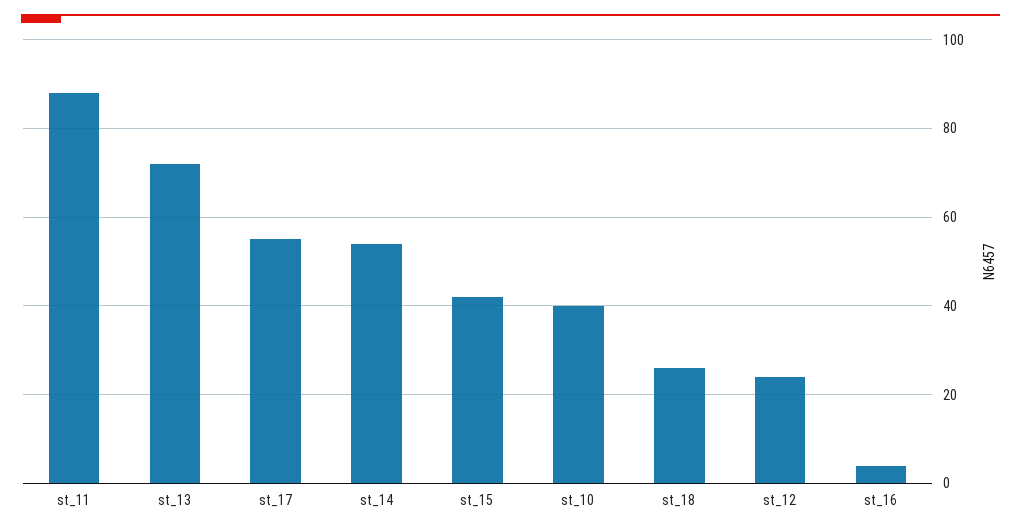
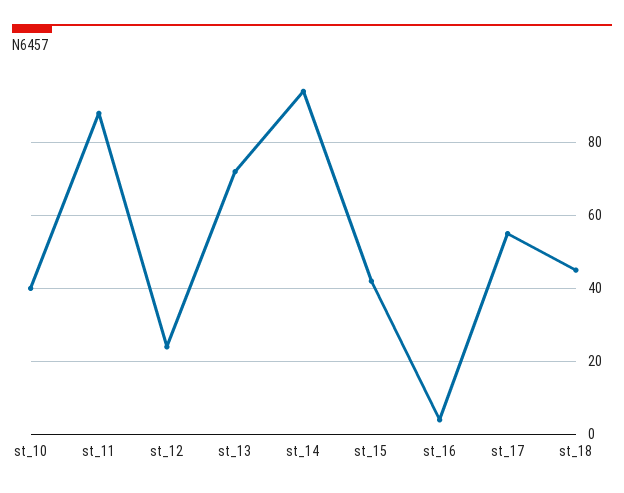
st_14: 55 -> 95
st_18: 25 -> 45

